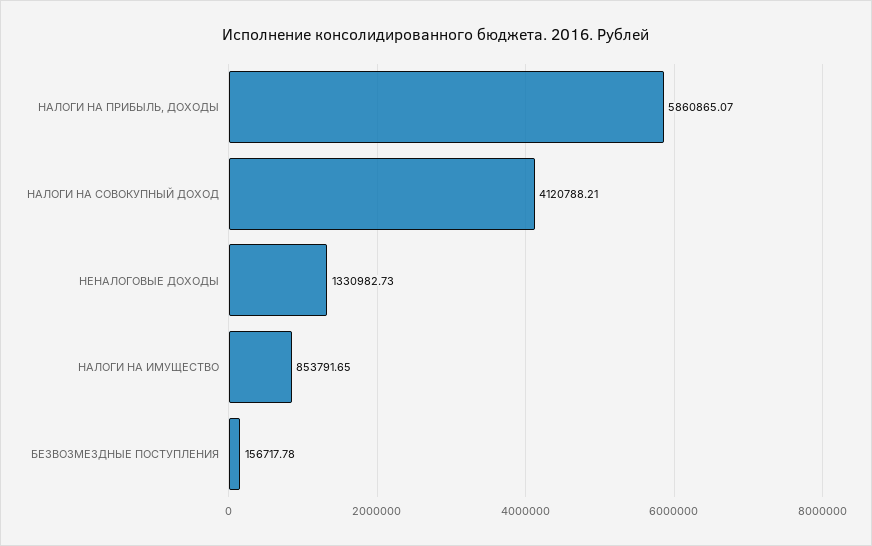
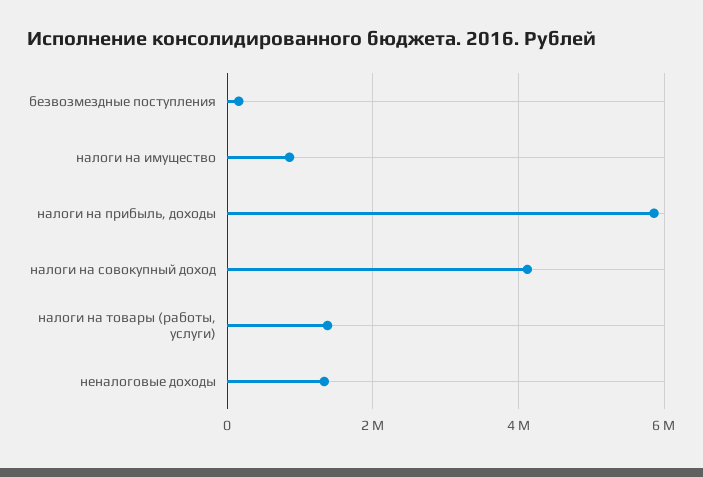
налоги на товары (работы, услуги): none -> 1400000

